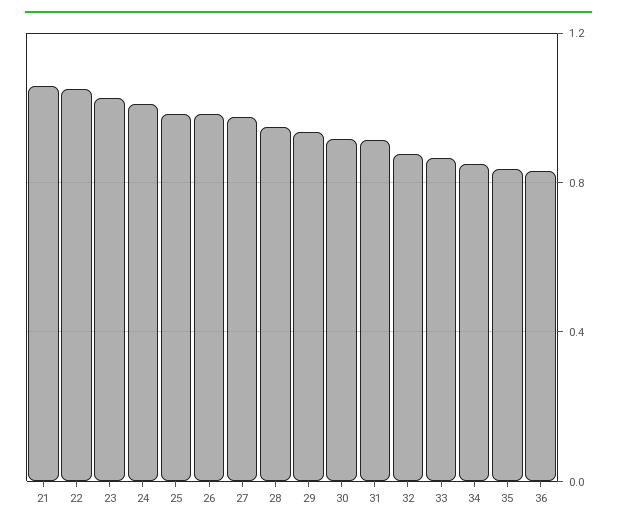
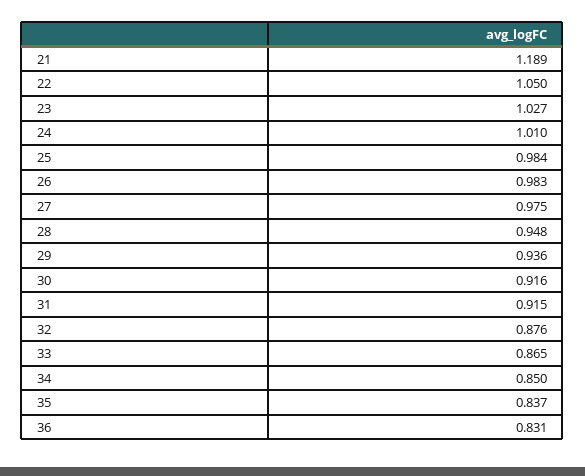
21: 1.05 -> 1.189

